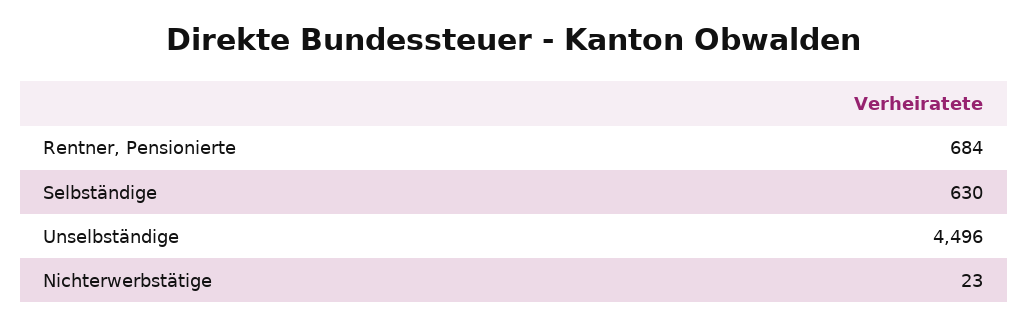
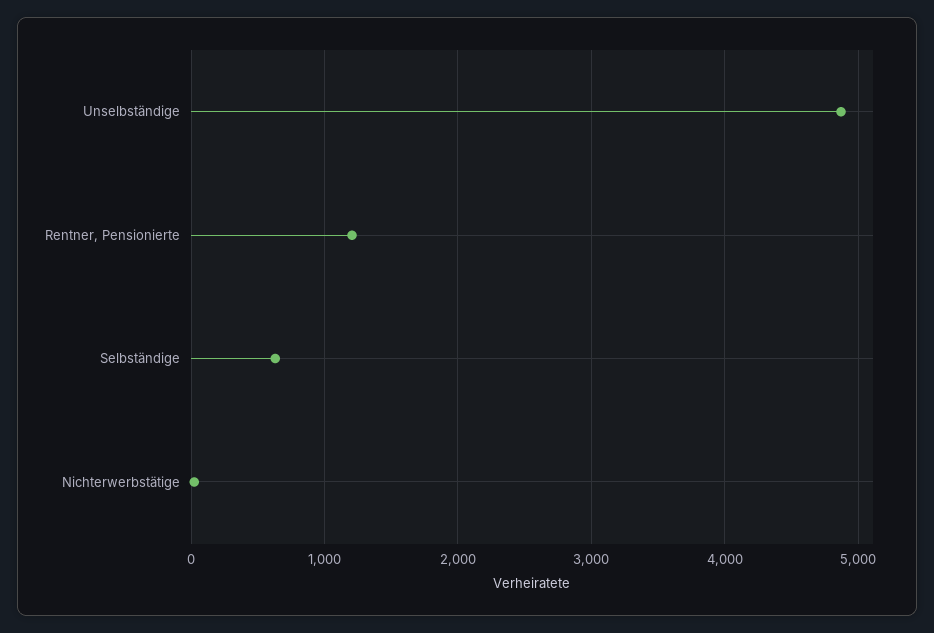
Rentner, Pensionierte: 684 -> 1200
Unselbständige: 4496 -> 4900

